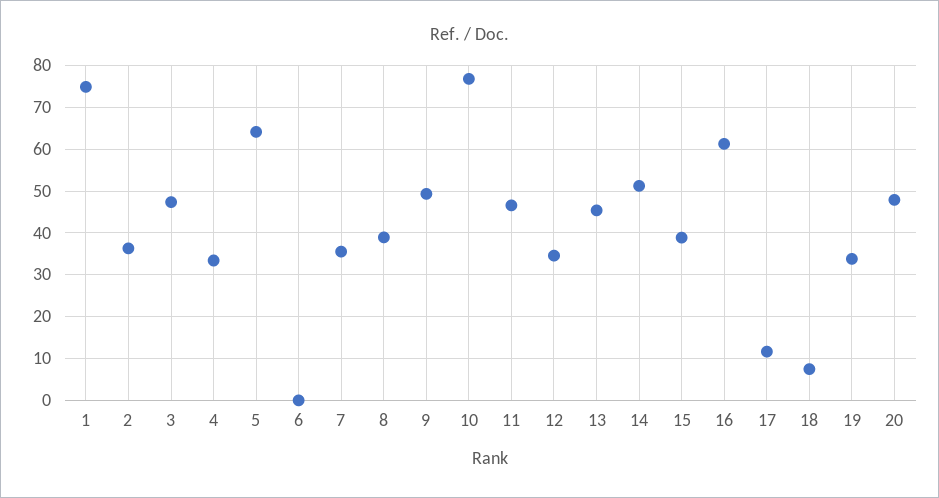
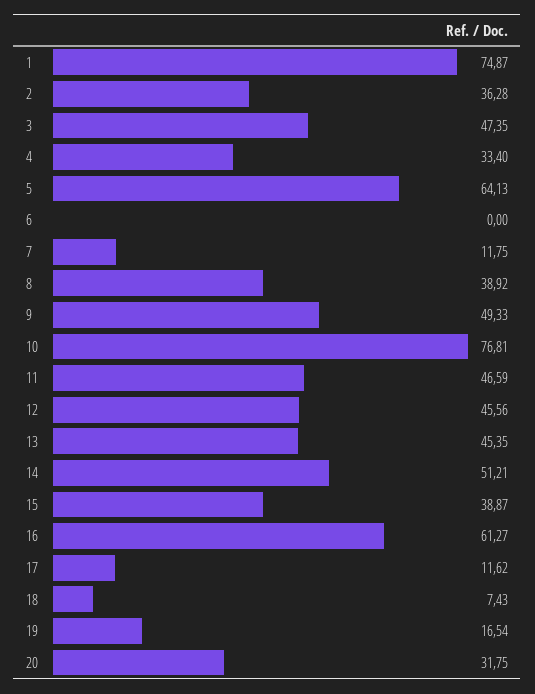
7: 36 -> 11.75
12: 34 -> 45.56
19: 34 -> 16.54
20: 48 -> 31.75

